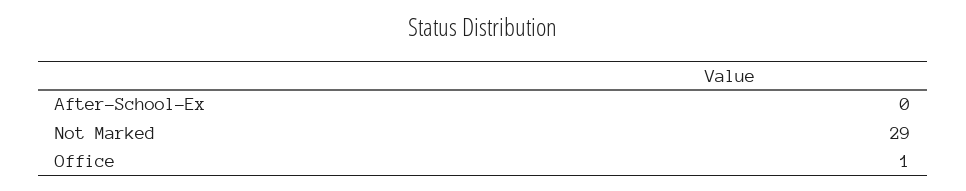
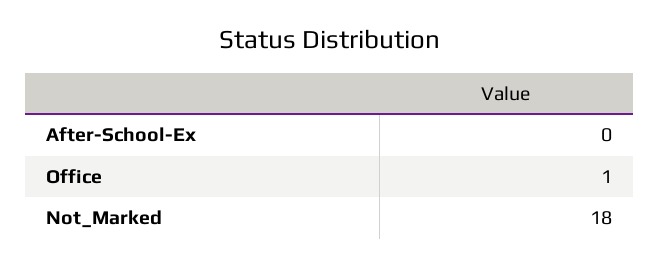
Not Marked: 29 -> 18

